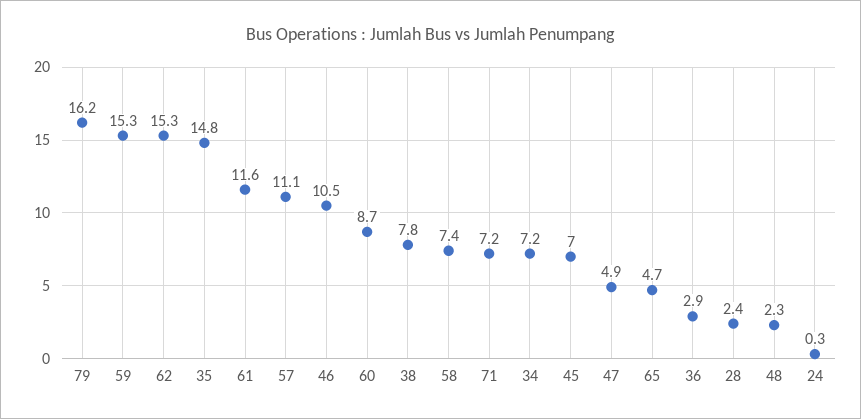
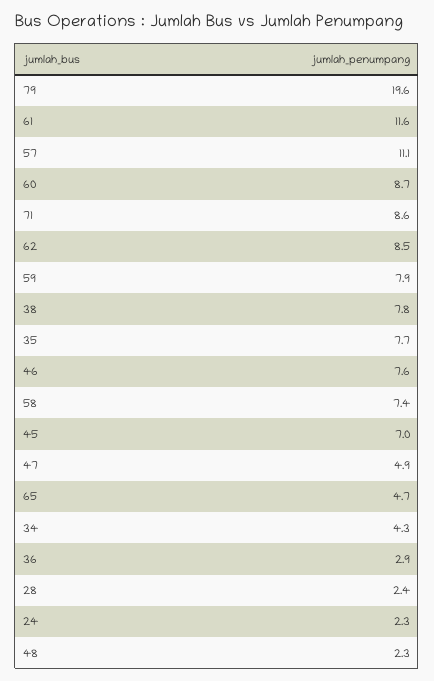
79: 16.2 -> 19.6
59: 15.3 -> 7.9
62: 15.3 -> 8.5
35: 14.8 -> 7.7
46: 10.5 -> 7.6
71: 7.2 -> 8.6
34: 7.2 -> 4.3
24: 0.3 -> 2.3

